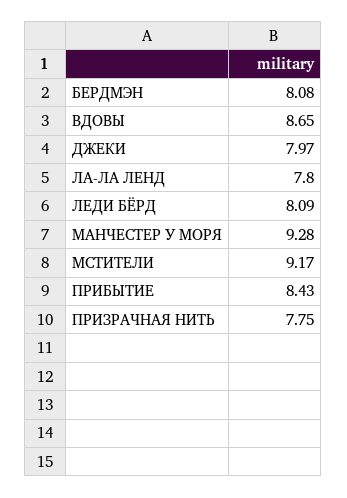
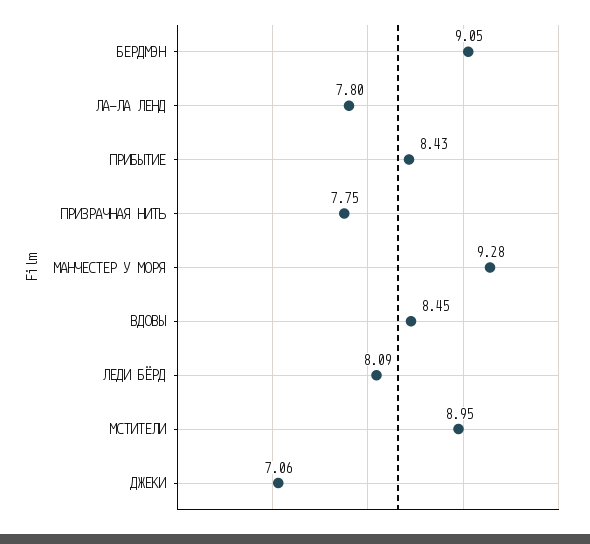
БЕРДМЭН: 8.08 -> 9.05
ВДОВЫ: 8.65 -> 8.45
ДЖЕКИ: 7.97 -> 7.06
МСТИТЕЛИ: 9.17 -> 8.95

